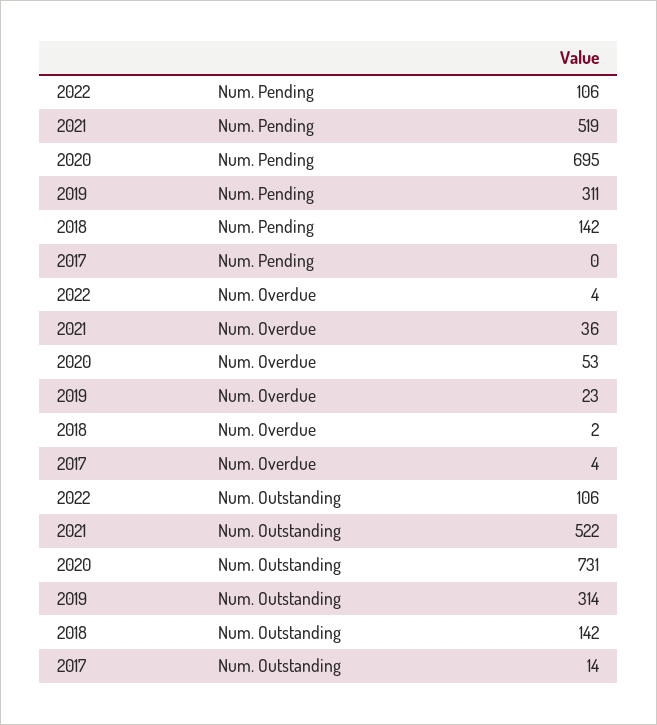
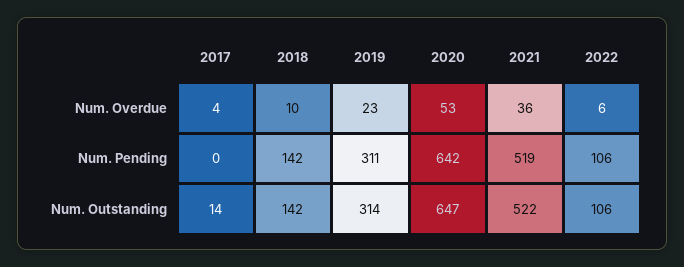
2020, Num. Pending: 695 -> 642
2022, Num. Overdue: 4 -> 6
2018, Num. Overdue: 2 -> 10
2020, Num. Outstanding: 731 -> 647

